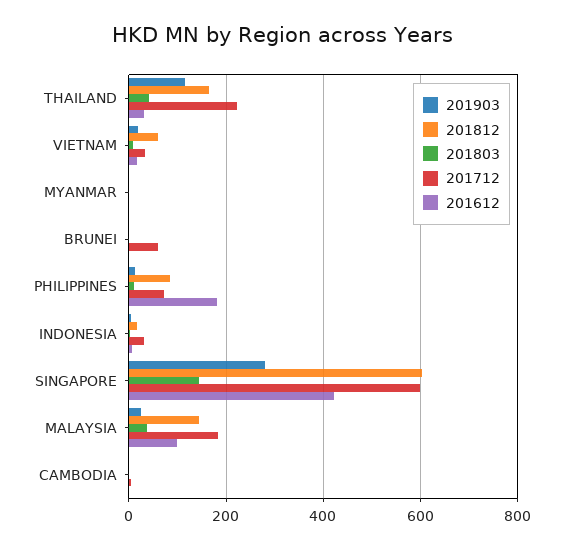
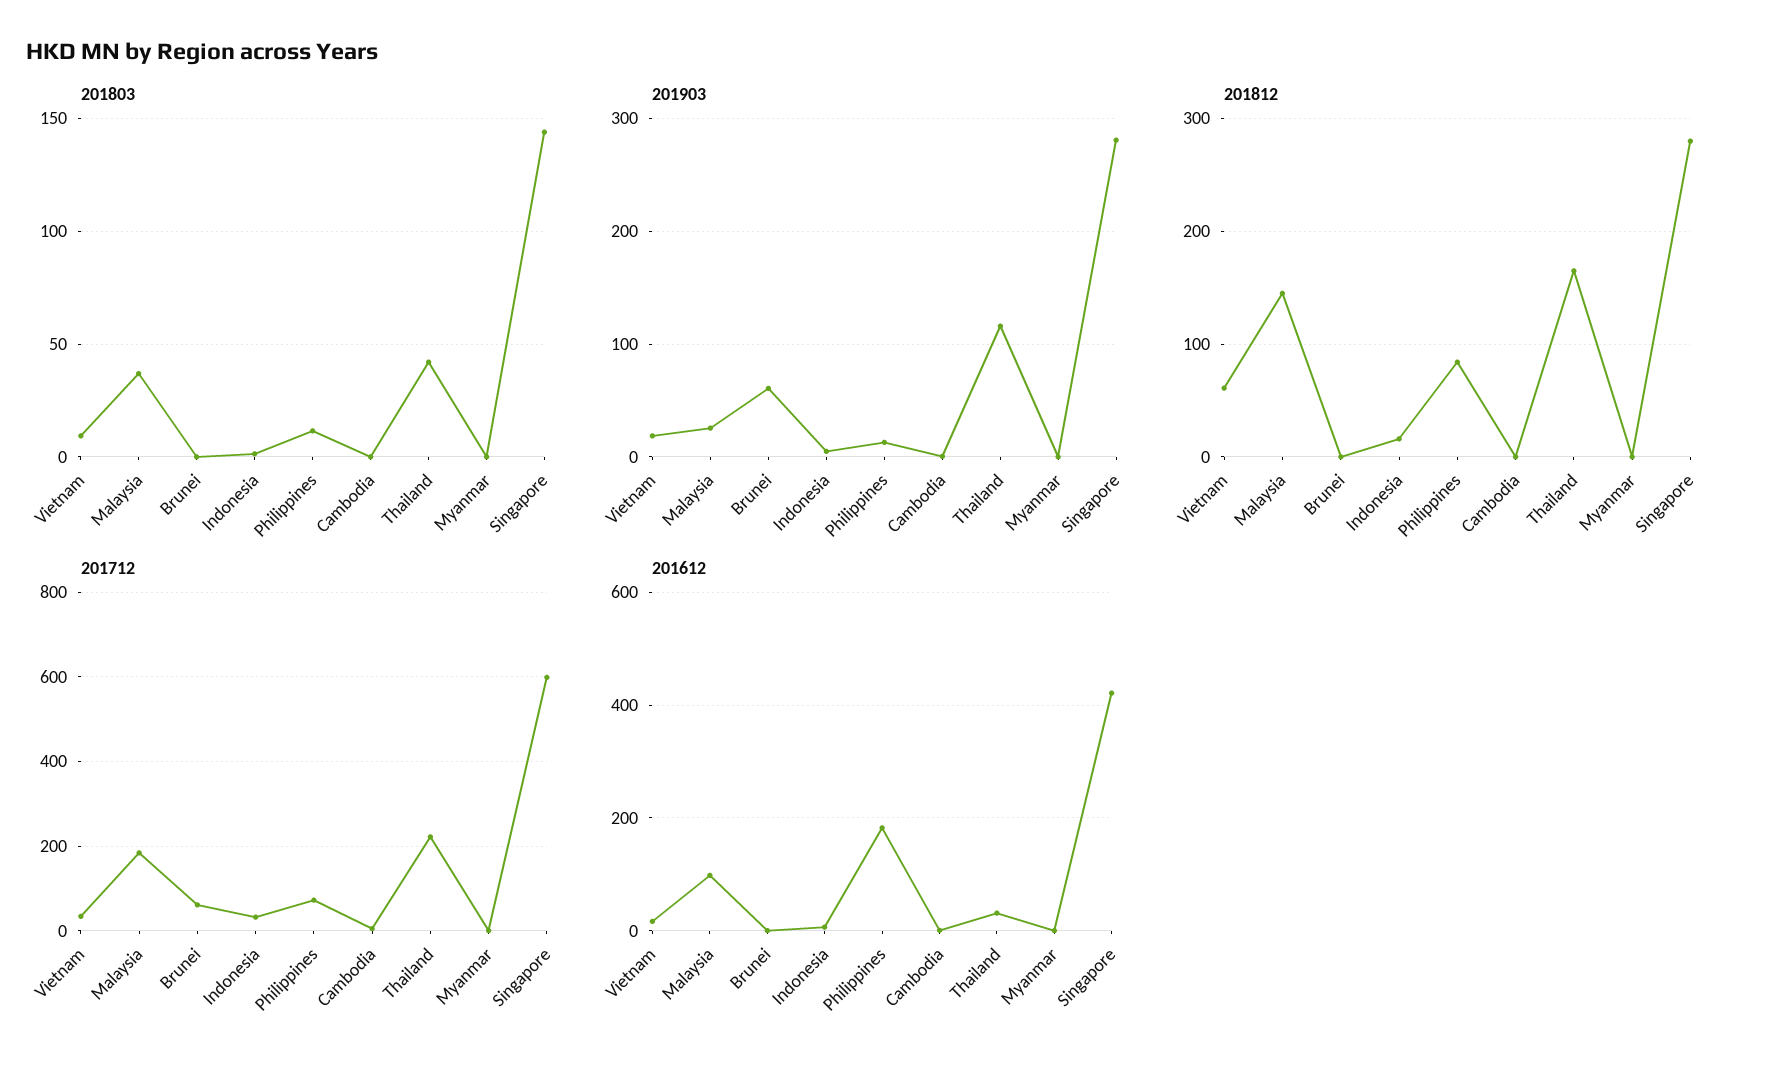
201903, BRUNEI: 0 -> 60
201812, SINGAPORE: 600 -> 280

